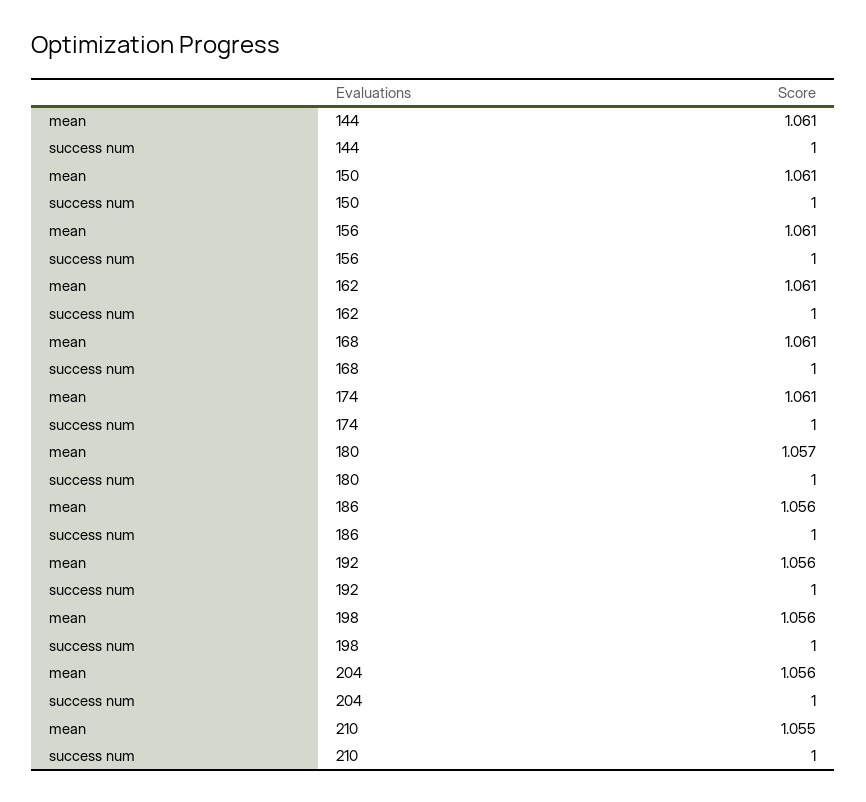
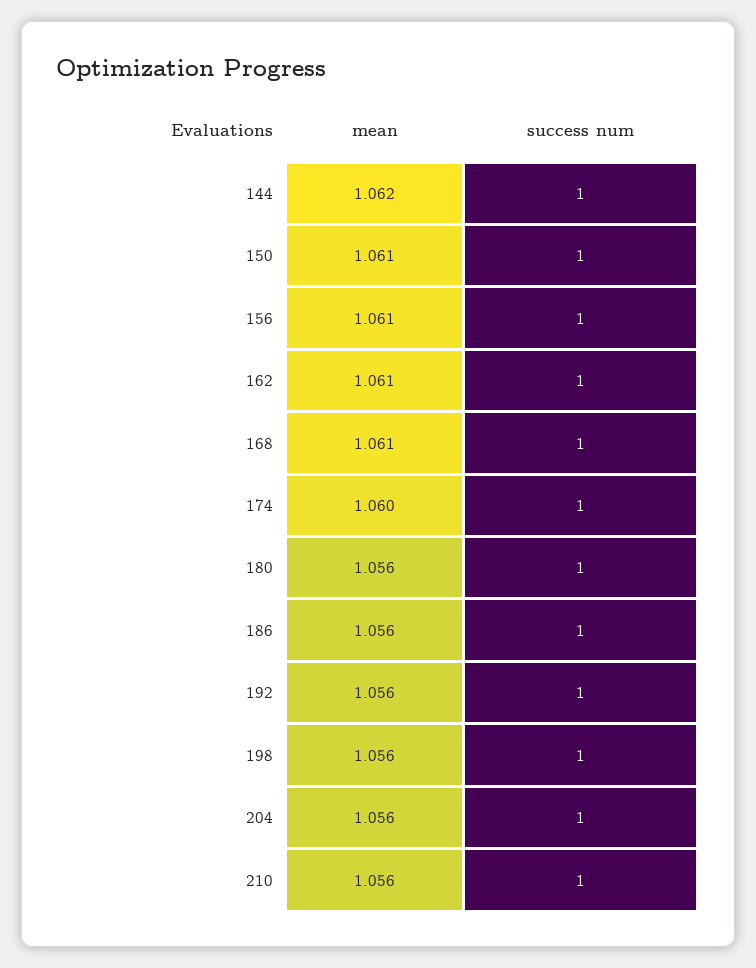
mean, 144: 1.061 -> 1.062
mean, 174: 1.061 -> 1.06
mean, 180: 1.057 -> 1.056
mean, 210: 1.055 -> 1.056

